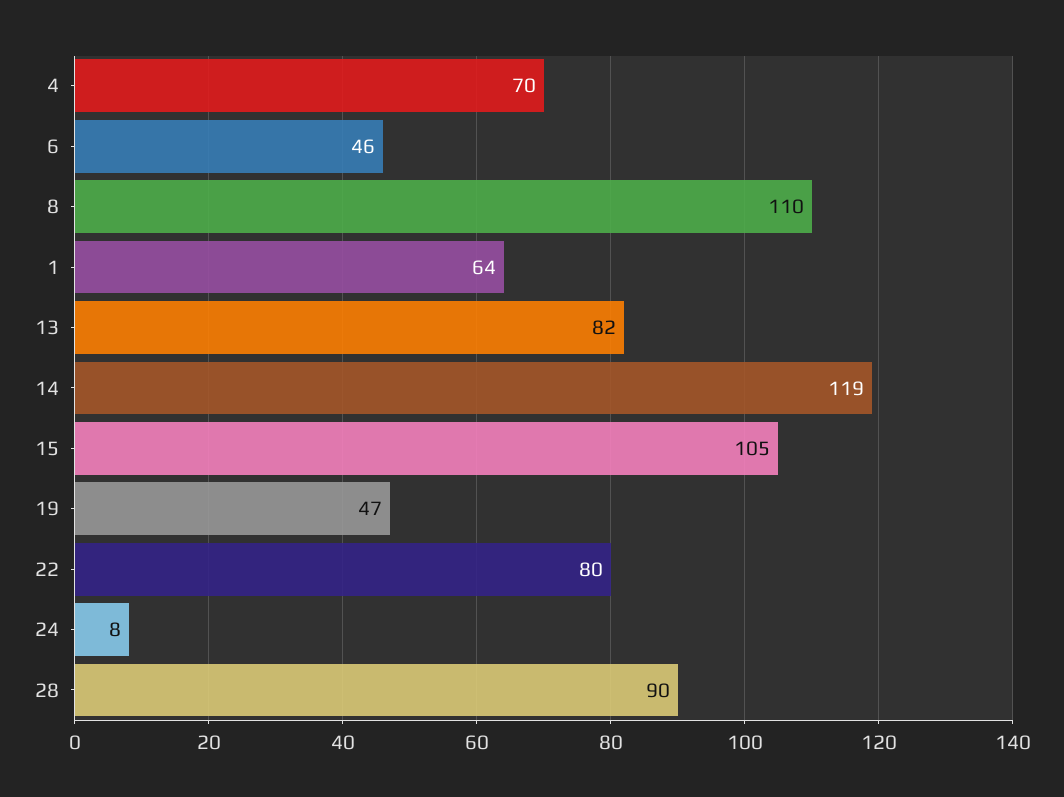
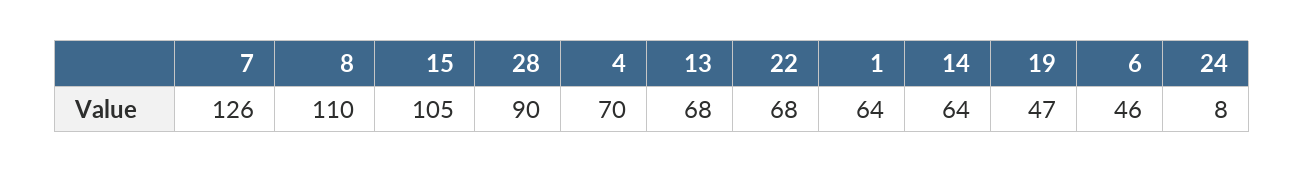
13: 82 -> 68
14: 119 -> 64
22: 80 -> 68
7: none -> 126

